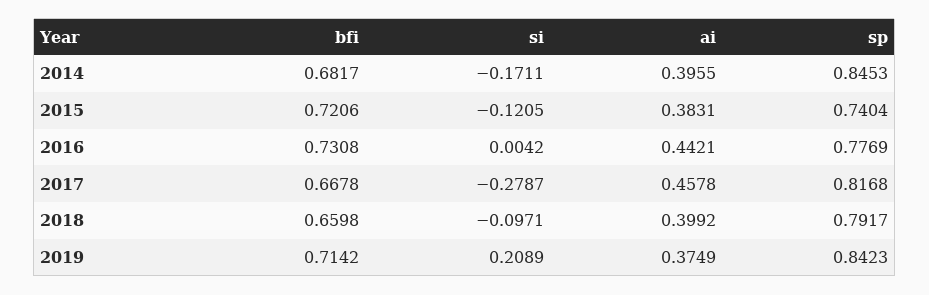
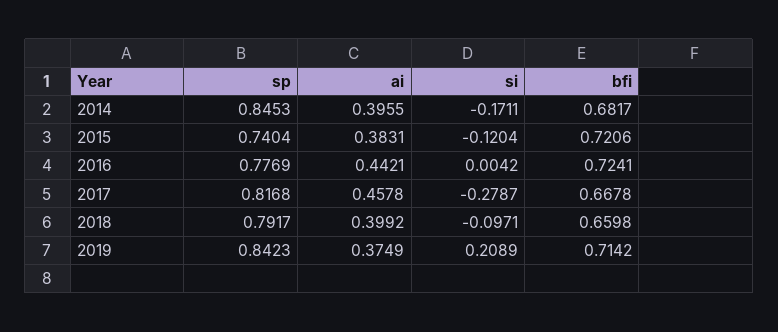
si, 2015: -0.1205 -> -0.1204
bfi, 2016: 0.7308 -> 0.7241

